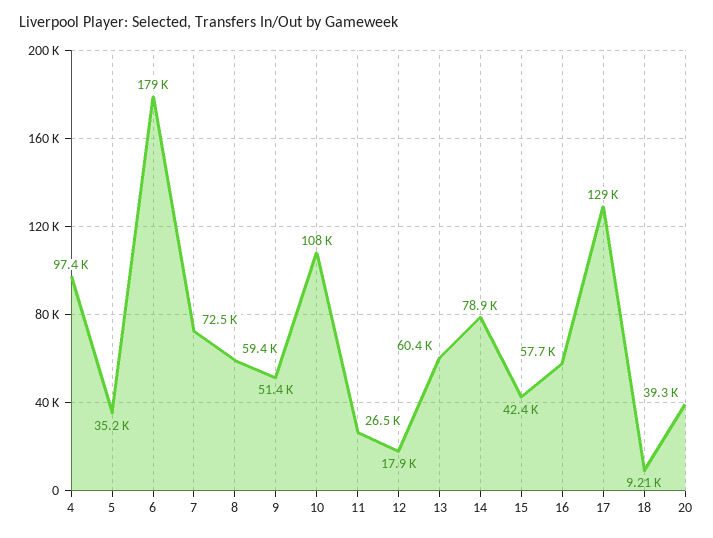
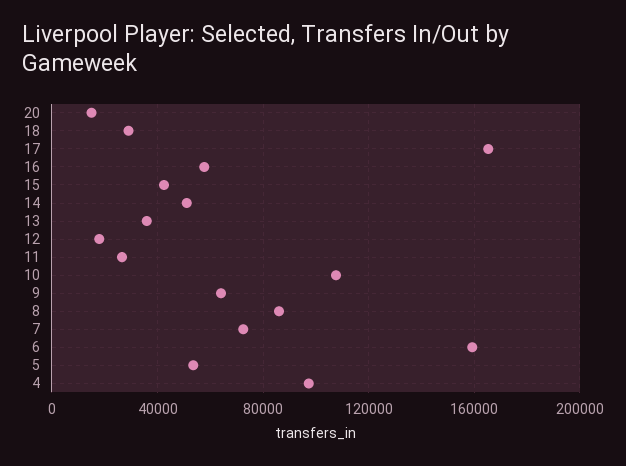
5: 35200 -> 55000
6: 179000 -> 160000
8: 59400 -> 85000
9: 51400 -> 65000
13: 60400 -> 35000
14: 78900 -> 50000
17: 129000 -> 165000
18: 9210 -> 30000
20: 39300 -> 15000

